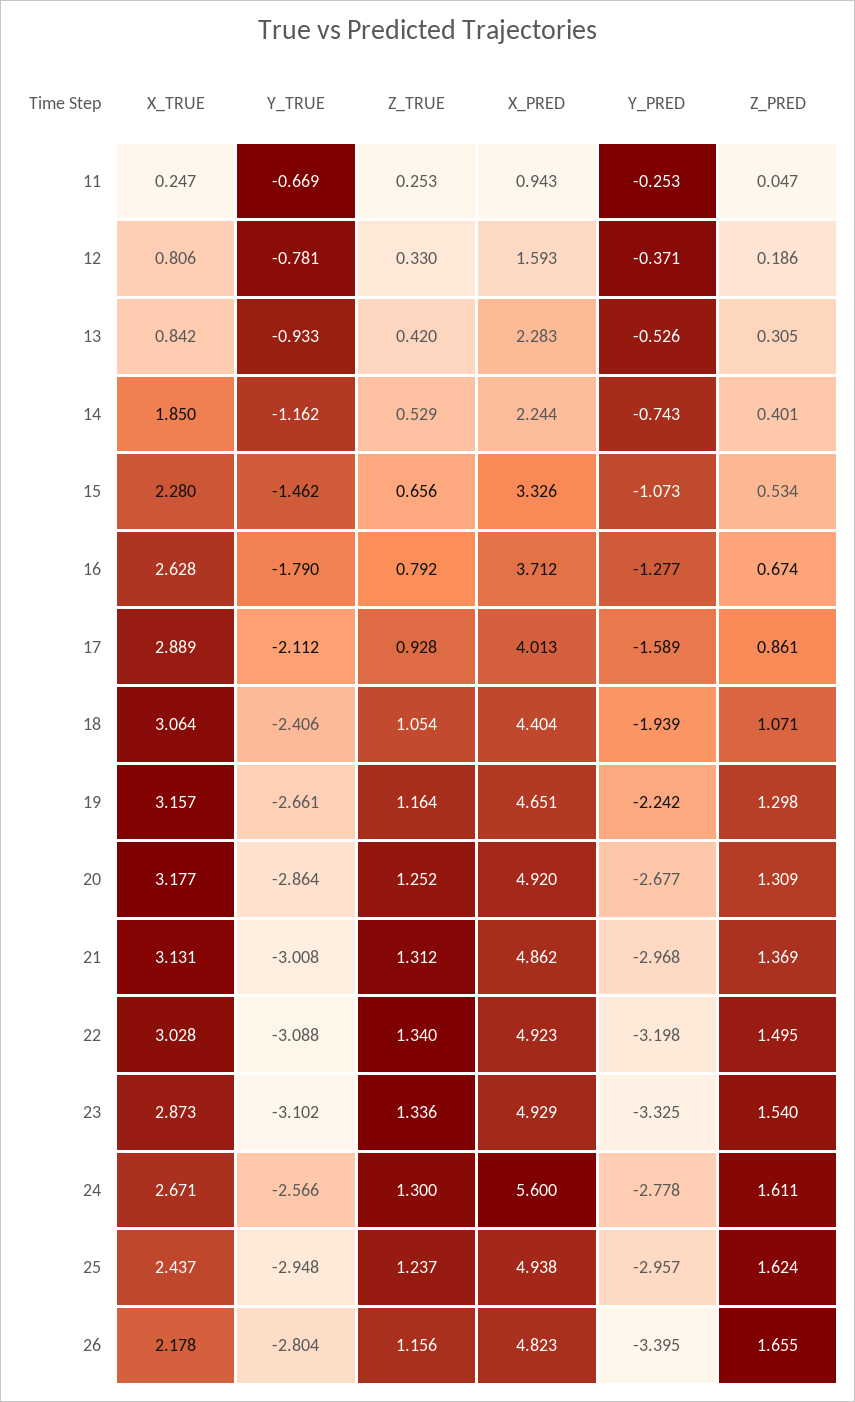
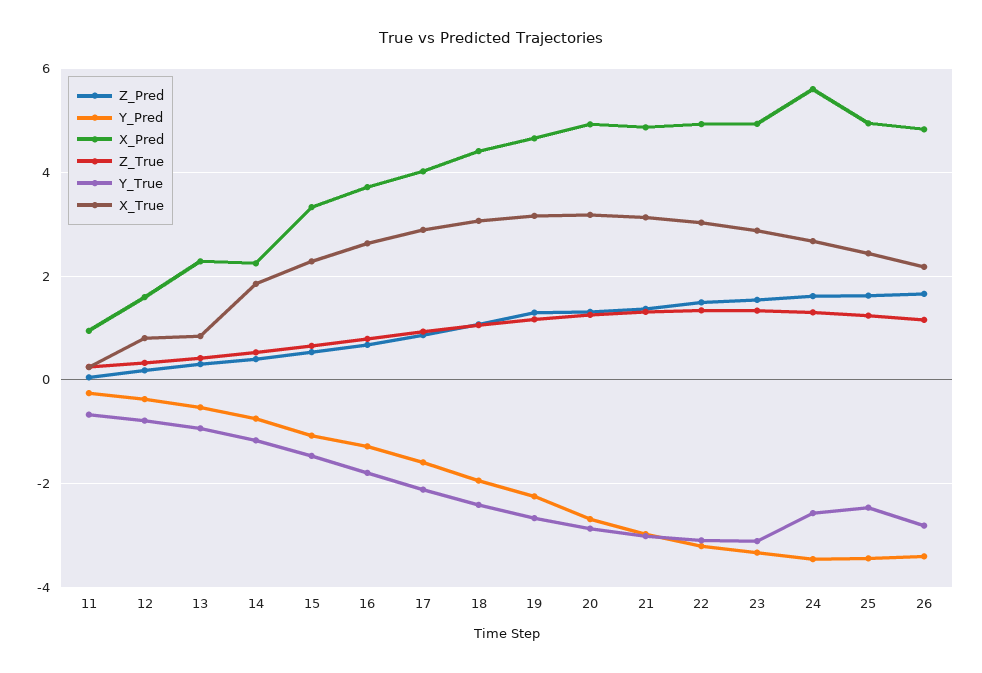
Y_PRED, 24: -2.778 -> -3.4
Y_TRUE, 25: -2.948 -> -2.4
Y_PRED, 25: -2.957 -> -3.4

